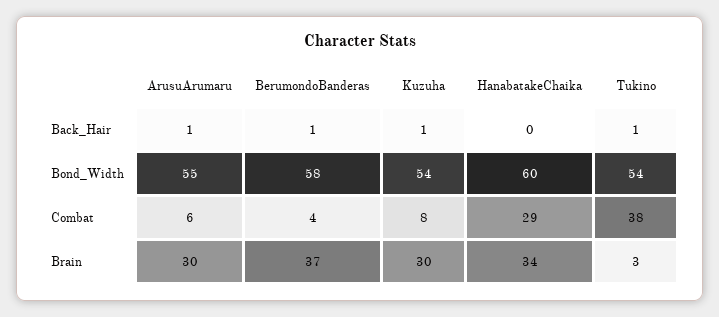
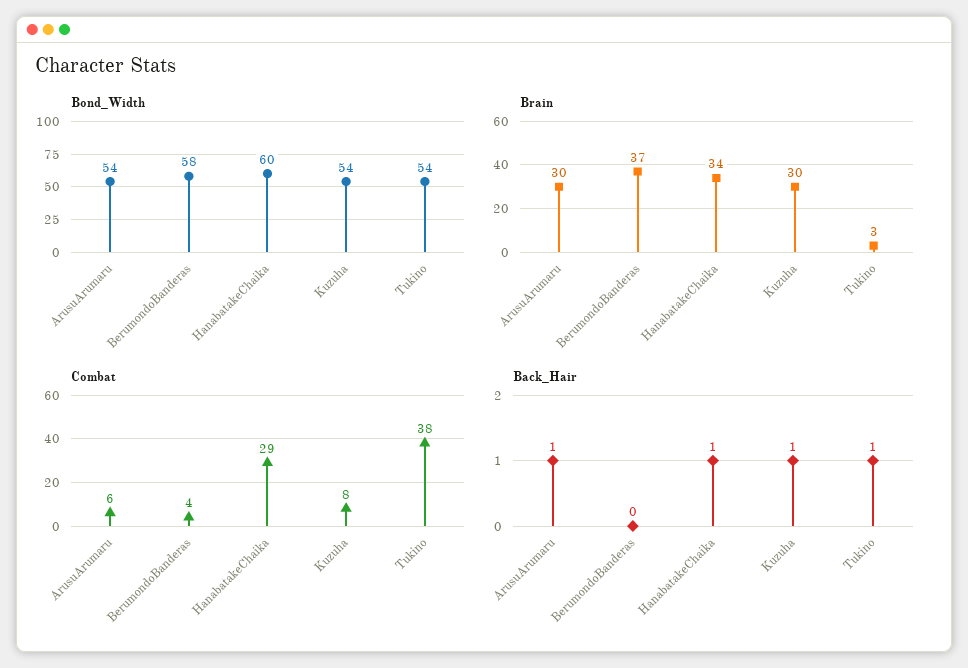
Back_Hair, BerumondoBanderas: 1 -> 0
Back_Hair, HanabatakeChaika: 0 -> 1
Bond_Width, ArusuArumaru: 55 -> 54

